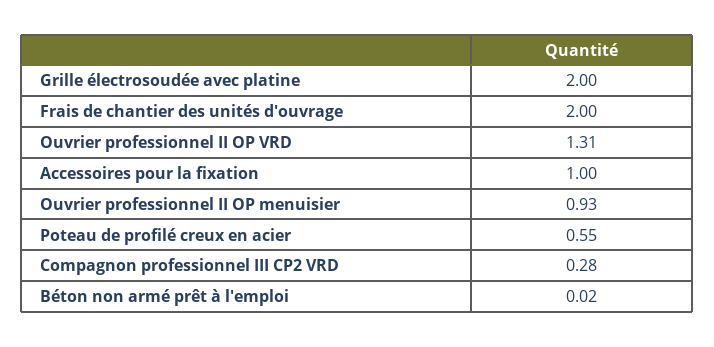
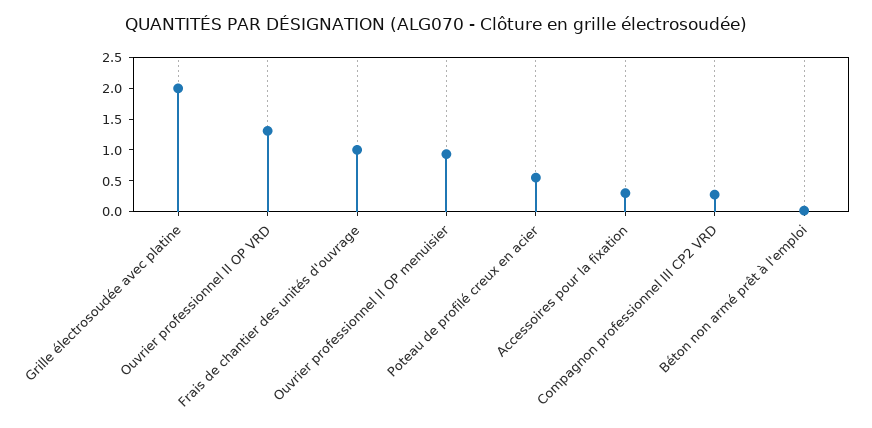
Frais de chantier des unités d'ouvrage: 2 -> 1
Accessoires pour la fixation: 1 -> 0.25

